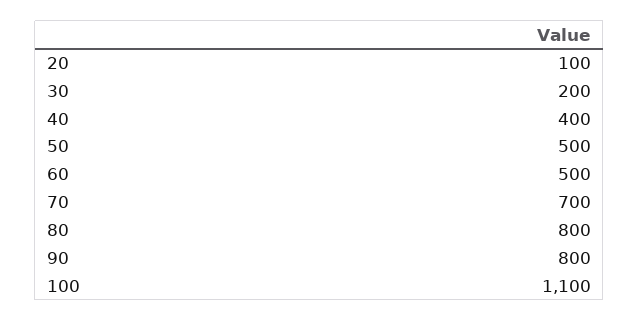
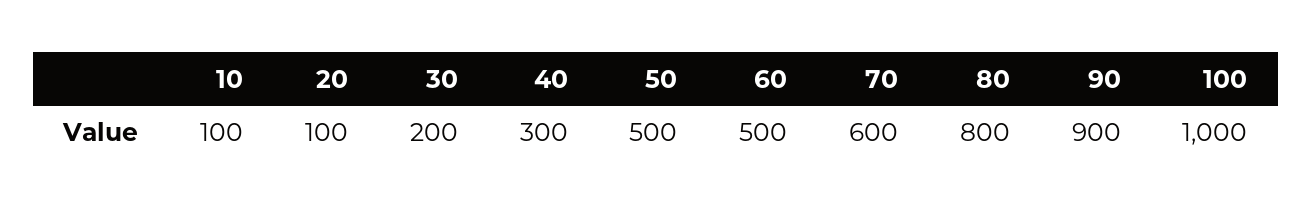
40: 400 -> 300
70: 700 -> 600
90: 800 -> 900
100: 1100 -> 1000
10: none -> 100

